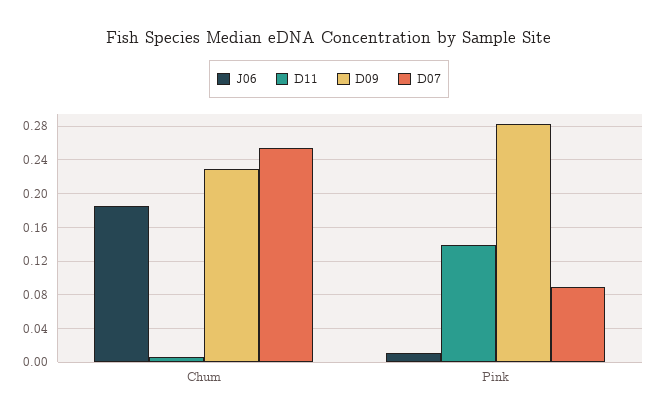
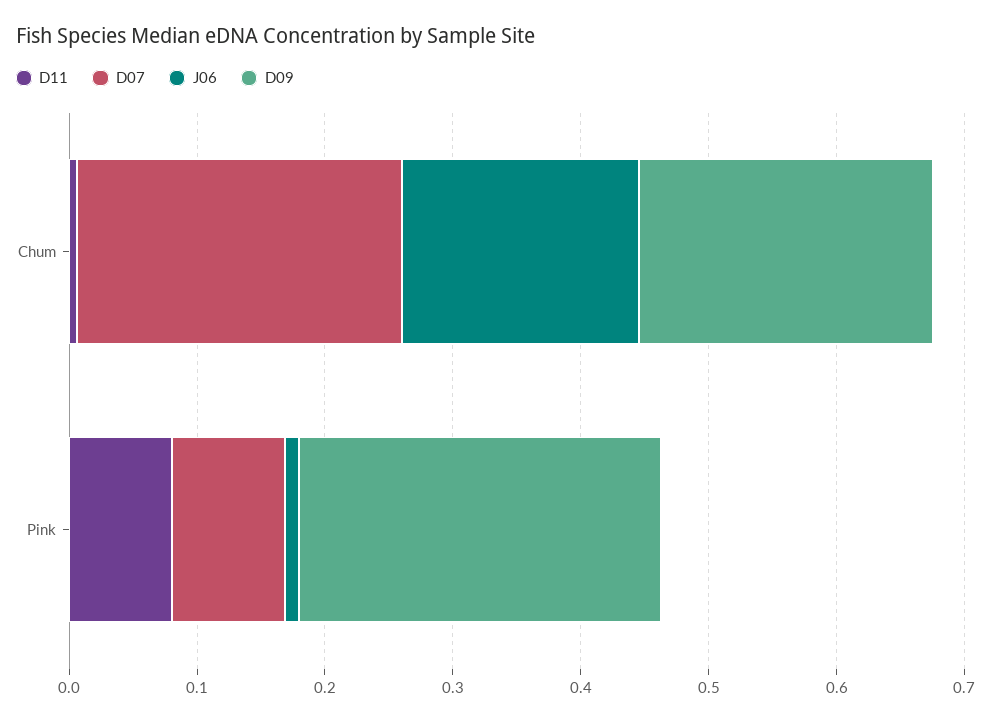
D11, Pink: 0.14 -> 0.08

